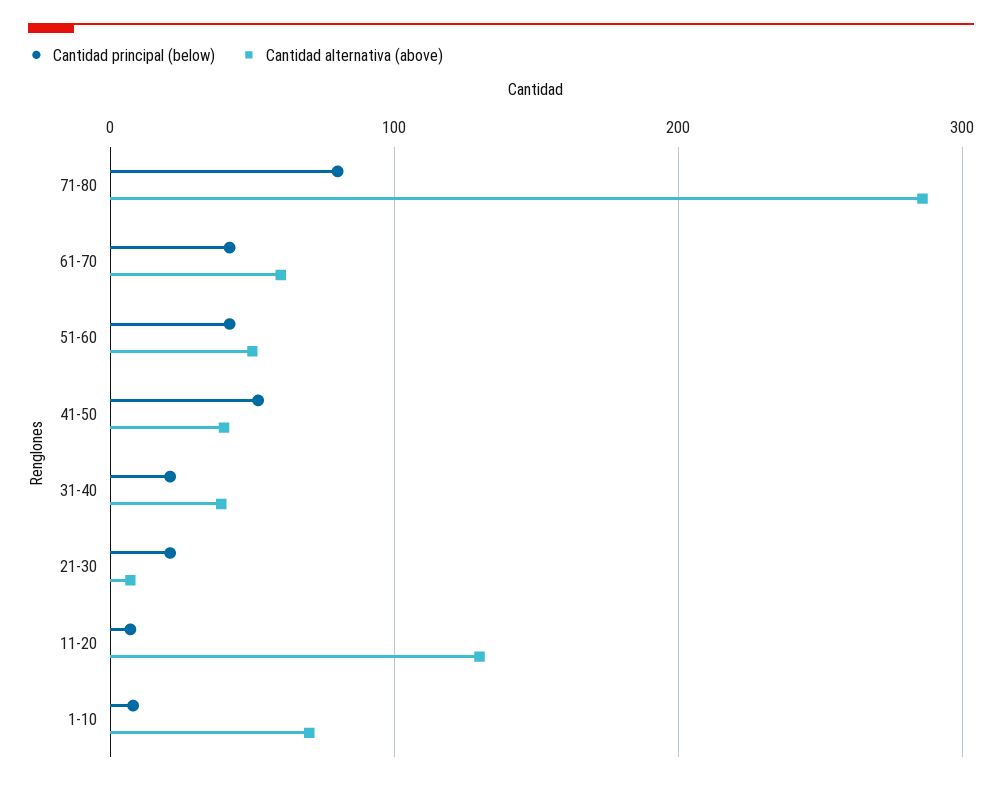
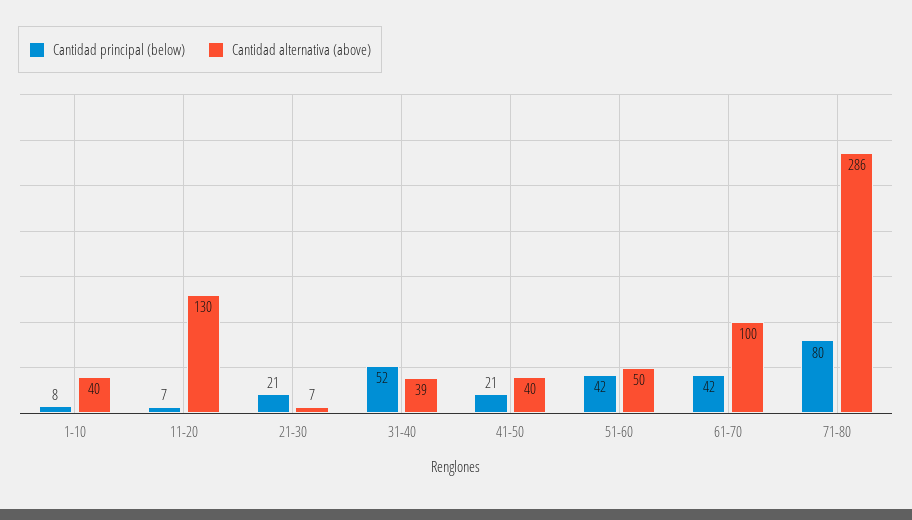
Cantidad alternativa (above), 61-70: 60 -> 100
Cantidad principal (below), 41-50: 50 -> 21
Cantidad principal (below), 31-40: 20 -> 52
Cantidad alternativa (above), 1-10: 70 -> 40

